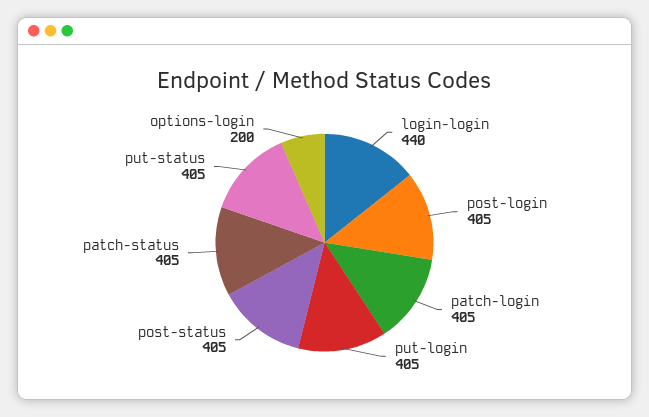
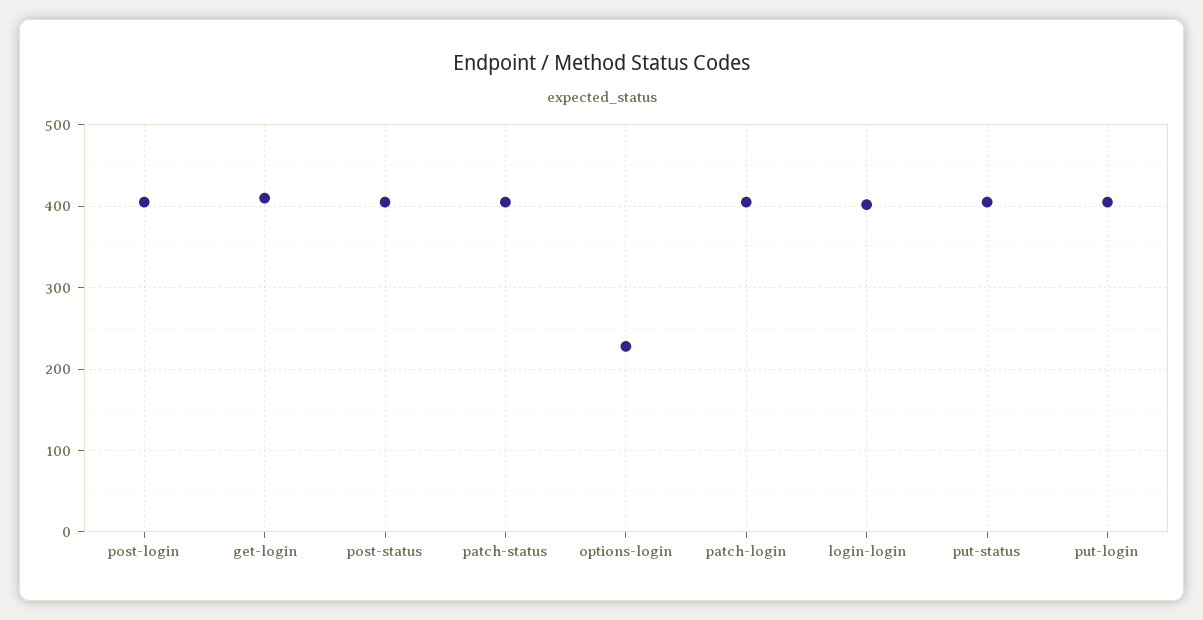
login-login: 440 -> 400
options-login: 200 -> 230
get-login: none -> 410

